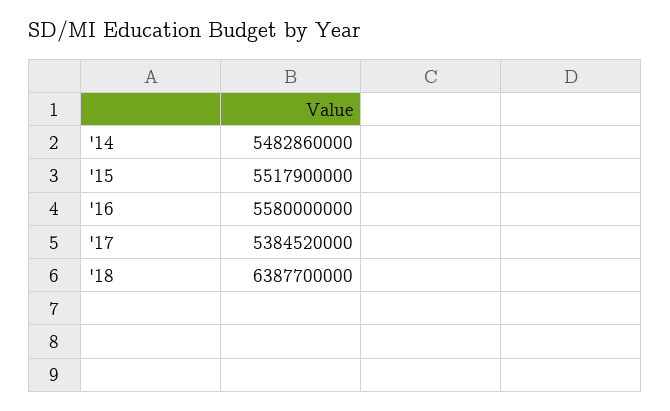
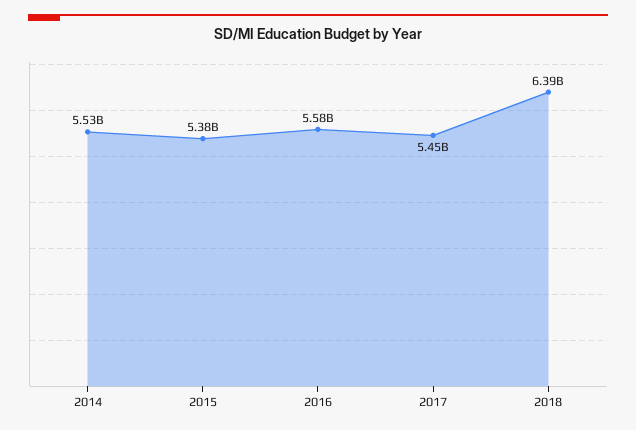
'14: 5482860000 -> 5530000000
'15: 5517900000 -> 5380000000
'17: 5384520000 -> 5450000000

